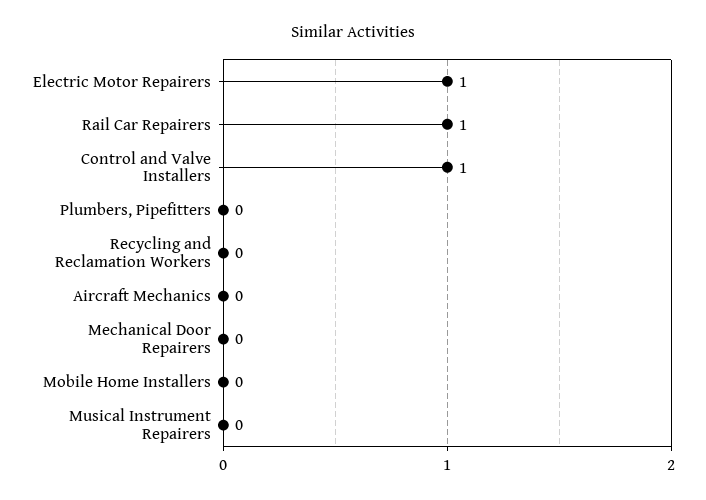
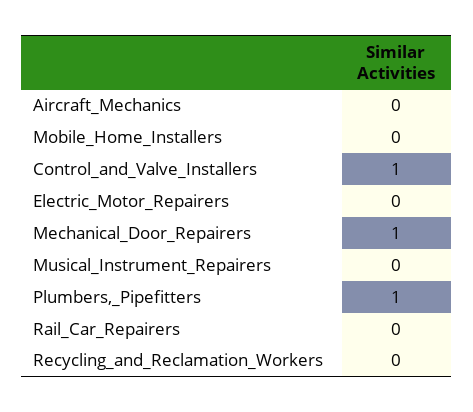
Electric Motor Repairers: 1 -> 0
Rail Car Repairers: 1 -> 0
Plumbers, Pipefitters: 0 -> 1
Mechanical Door Repairers: 0 -> 1

